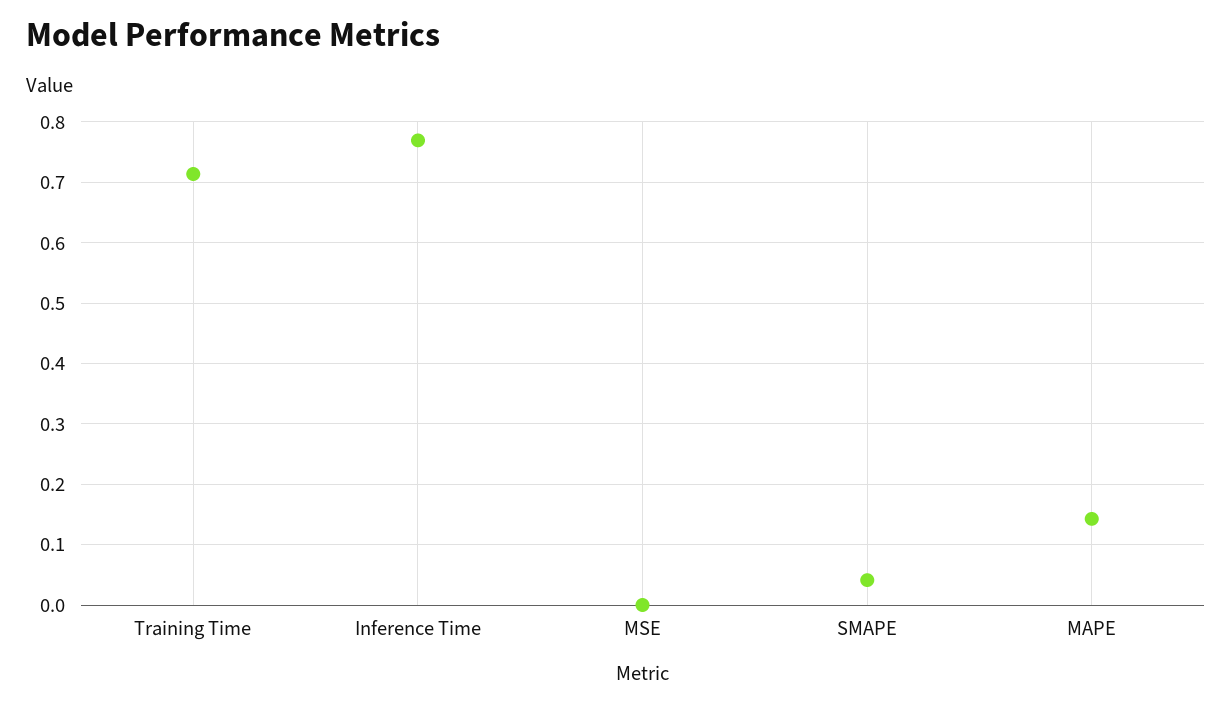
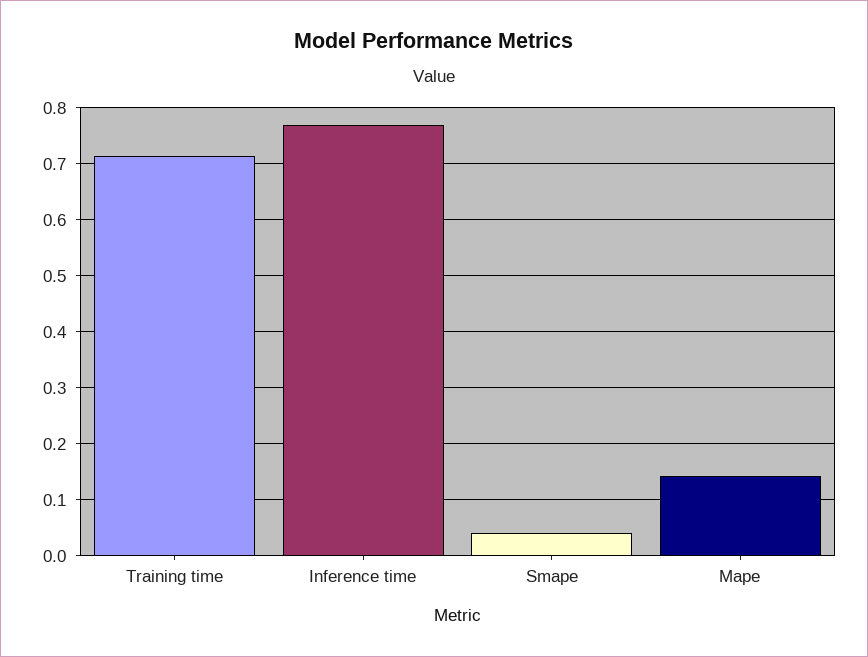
MSE: 0 -> none

